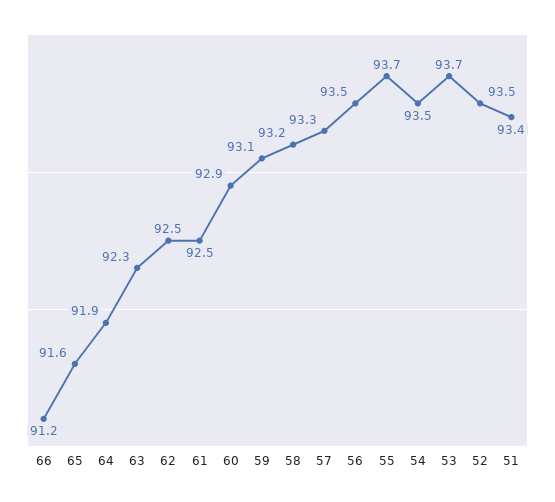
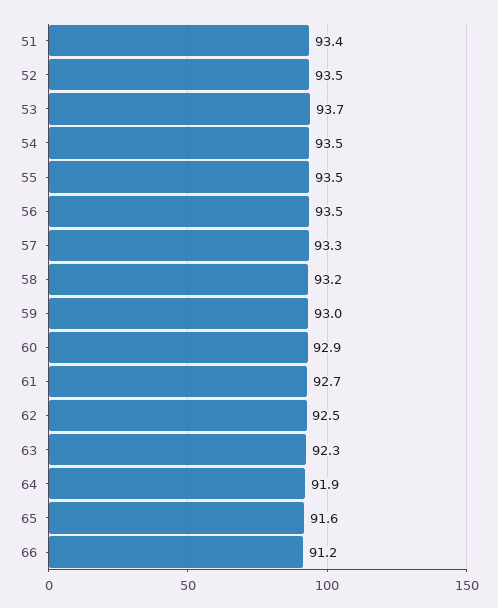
61: 92.5 -> 92.7
59: 93.1 -> 93
55: 93.7 -> 93.5

